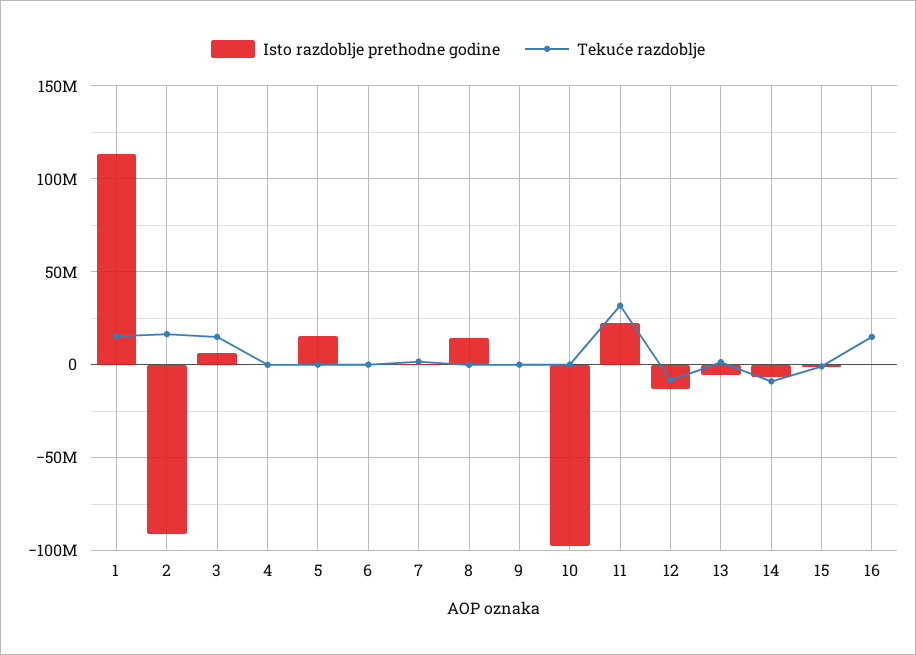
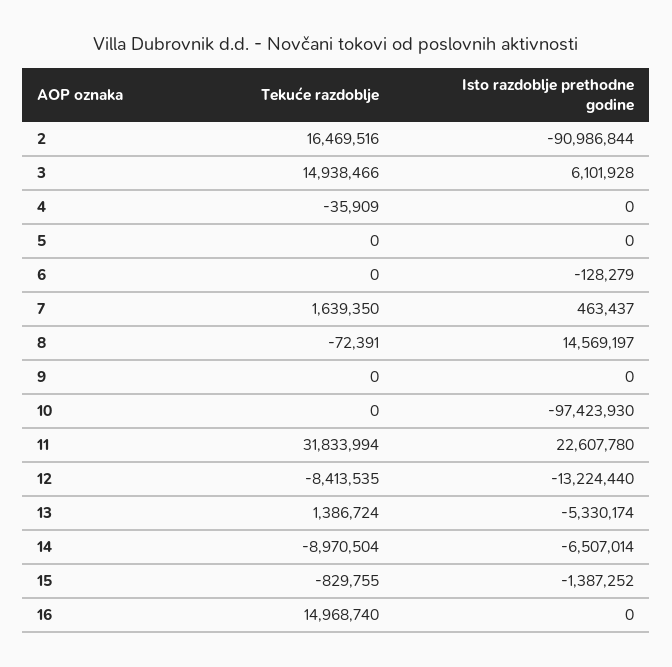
Isto razdoblje prethodne godine, 1: 115000000 -> none
Tekuće razdoblje, 1: 15000000 -> none
Isto razdoblje prethodne godine, 5: 15000000 -> 0

